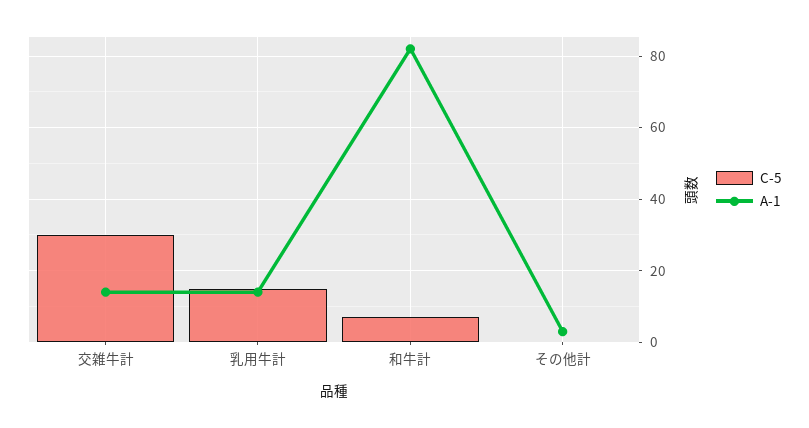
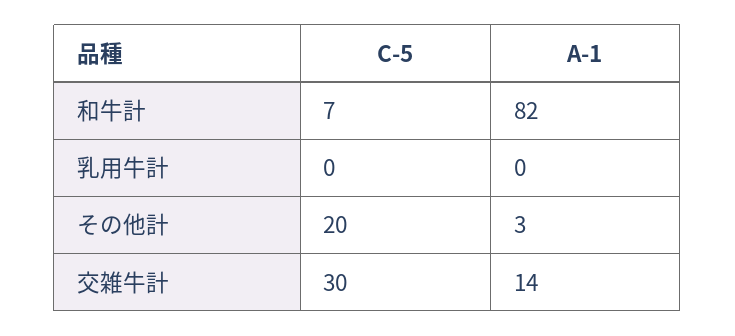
C-5, 乳用牛計: 15 -> 0
A-1, 乳用牛計: 15 -> 0
C-5, その他計: 0 -> 20

